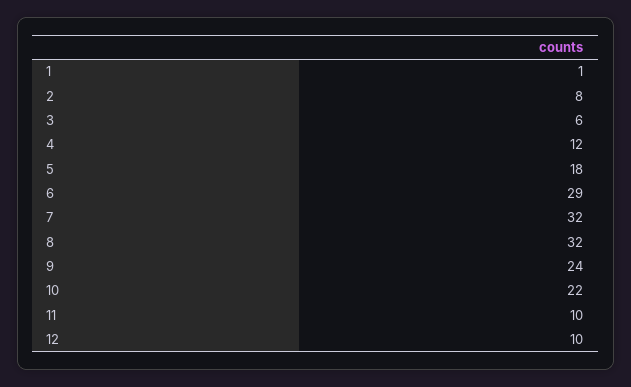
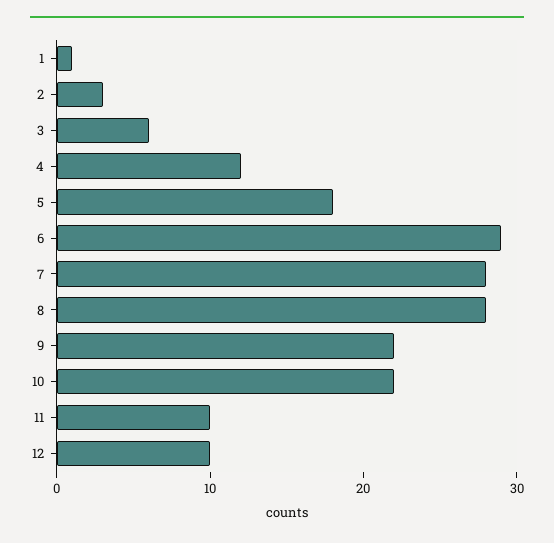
2: 8 -> 3
7: 32 -> 28
8: 32 -> 28
9: 24 -> 22

